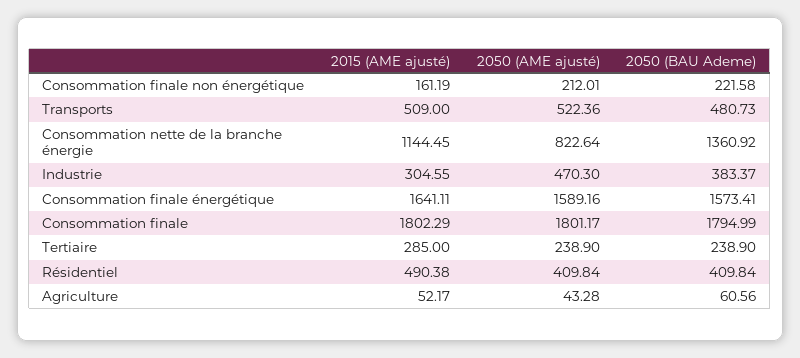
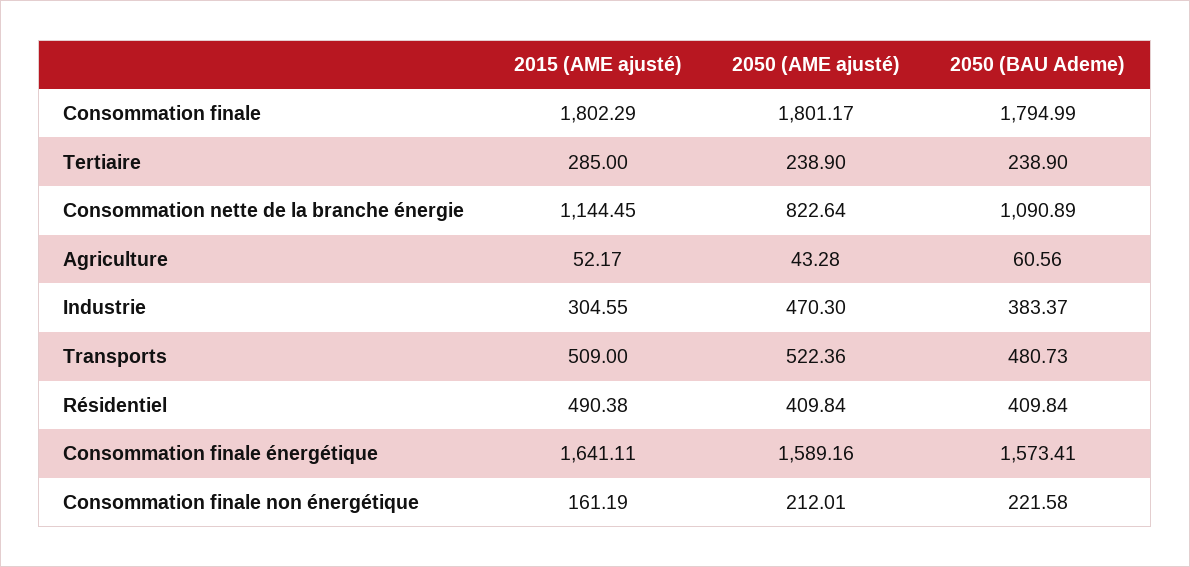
2050 (BAU Ademe), Consommation nette de la branche énergie: 1360.92 -> 1090.89

